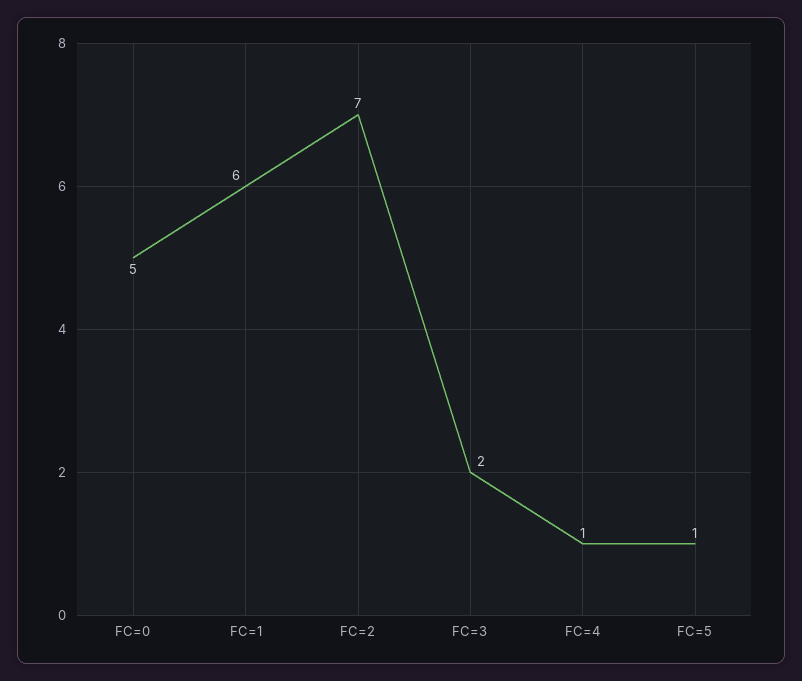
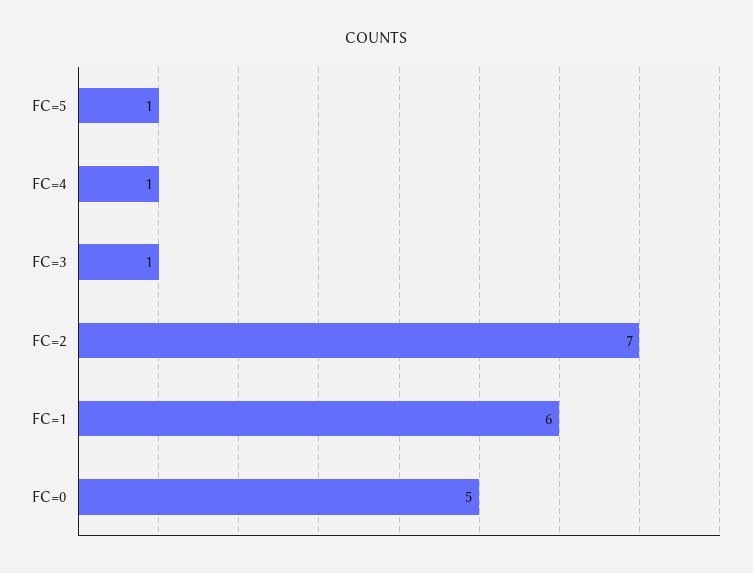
FC=3: 2 -> 1

